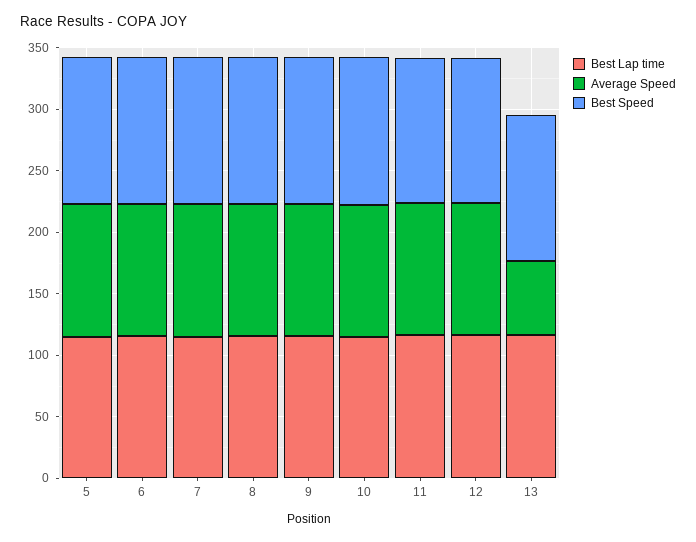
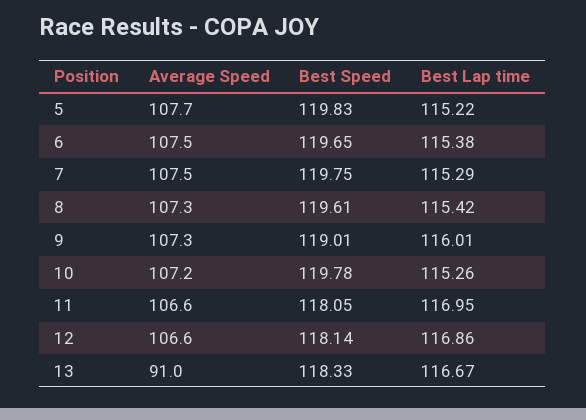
Average Speed, 13: 60 -> 91

